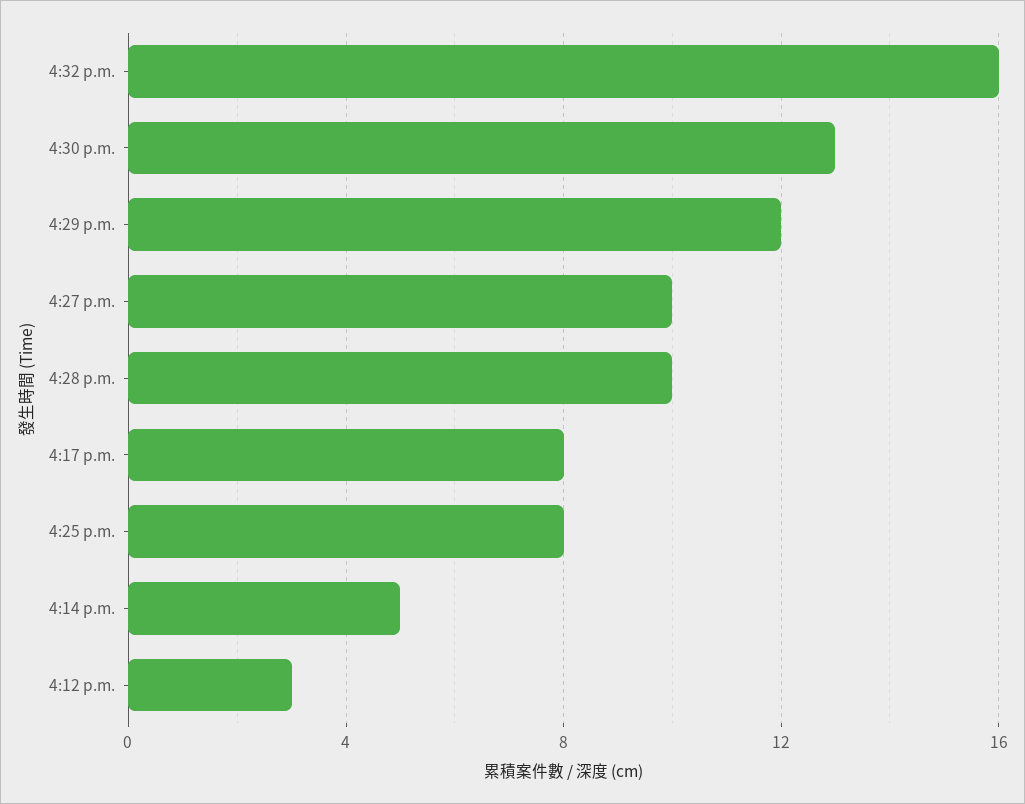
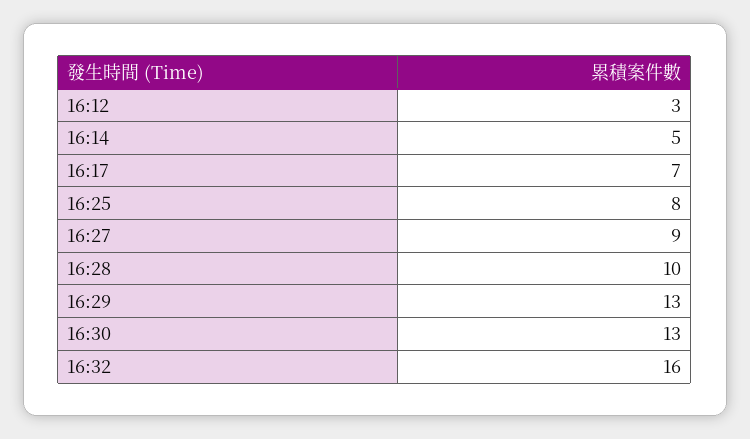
4:29 p.m.: 12 -> 13
4:27 p.m.: 10 -> 9
4:17 p.m.: 8 -> 7

